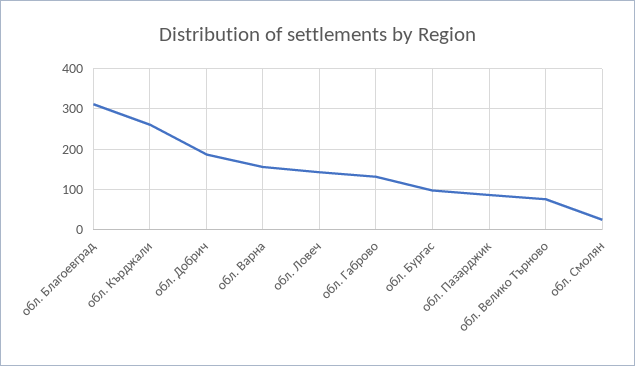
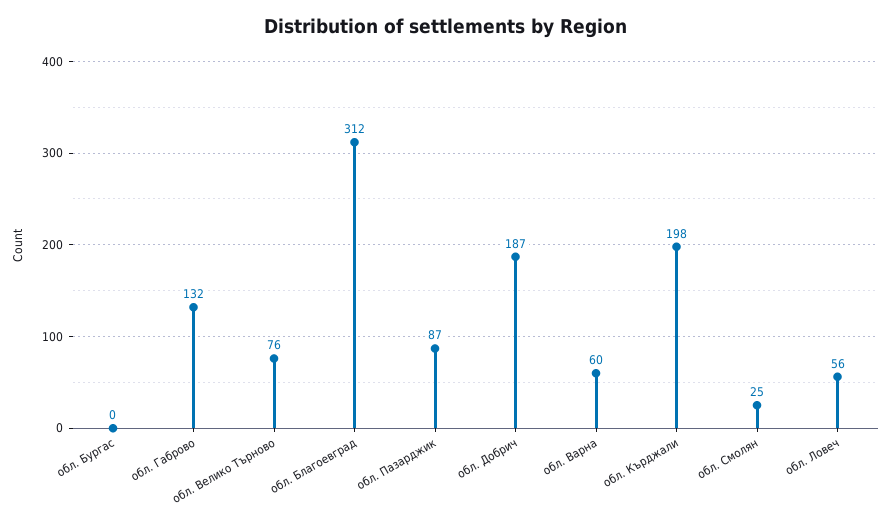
обл. Кърджали: 260 -> 198
обл. Варна: 160 -> 60
обл. Ловеч: 140 -> 56
обл. Бургас: 100 -> 0

